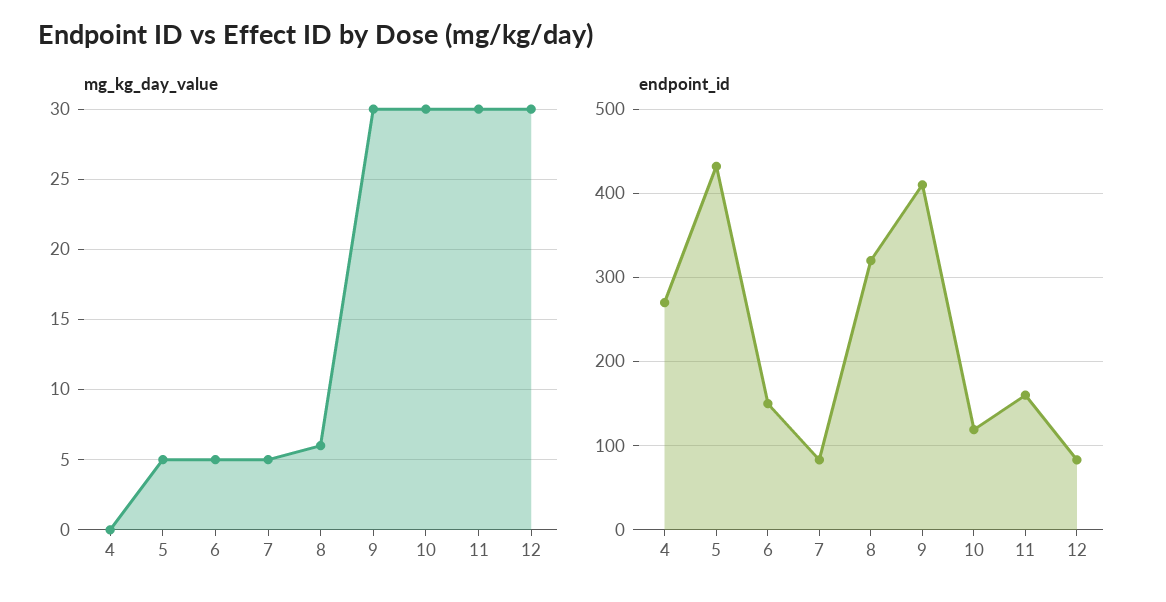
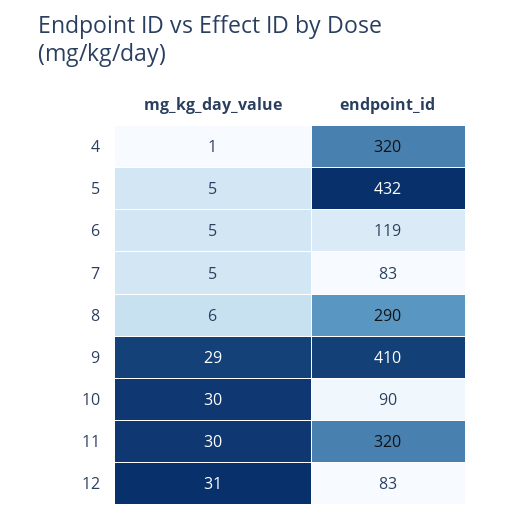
mg_kg_day_value, 4: 0 -> 1
mg_kg_day_value, 9: 30 -> 29
mg_kg_day_value, 12: 30 -> 31
endpoint_id, 4: 270 -> 320
endpoint_id, 6: 150 -> 119
endpoint_id, 8: 320 -> 290
endpoint_id, 10: 120 -> 90
endpoint_id, 11: 160 -> 320

